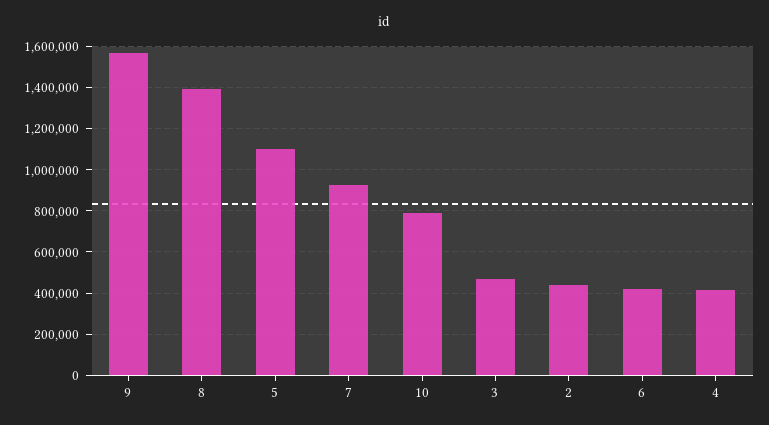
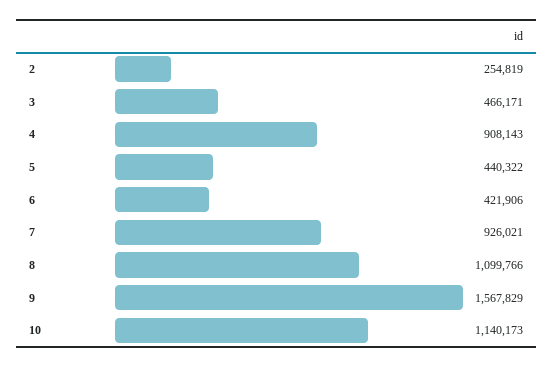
8: 1400000 -> 1099766
5: 1100000 -> 440322
10: 800000 -> 1140173
2: 450000 -> 254819
4: 400000 -> 908143

